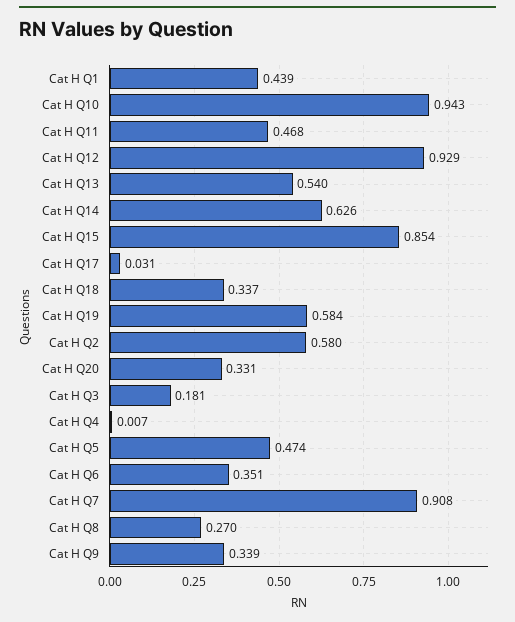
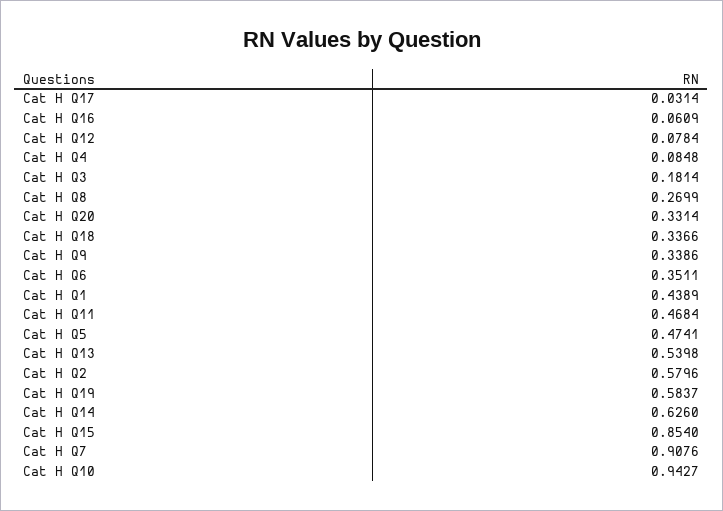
Cat H Q12: 0.929 -> 0.0784
Cat H Q4: 0.007 -> 0.0848
Cat H Q16: none -> 0.0609

